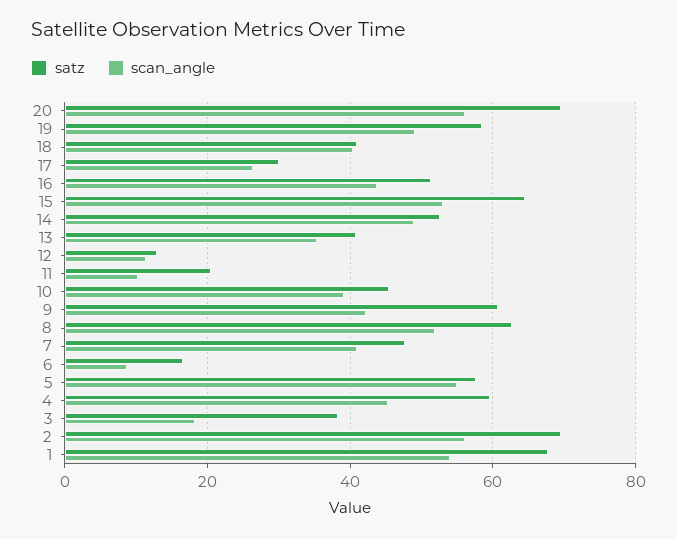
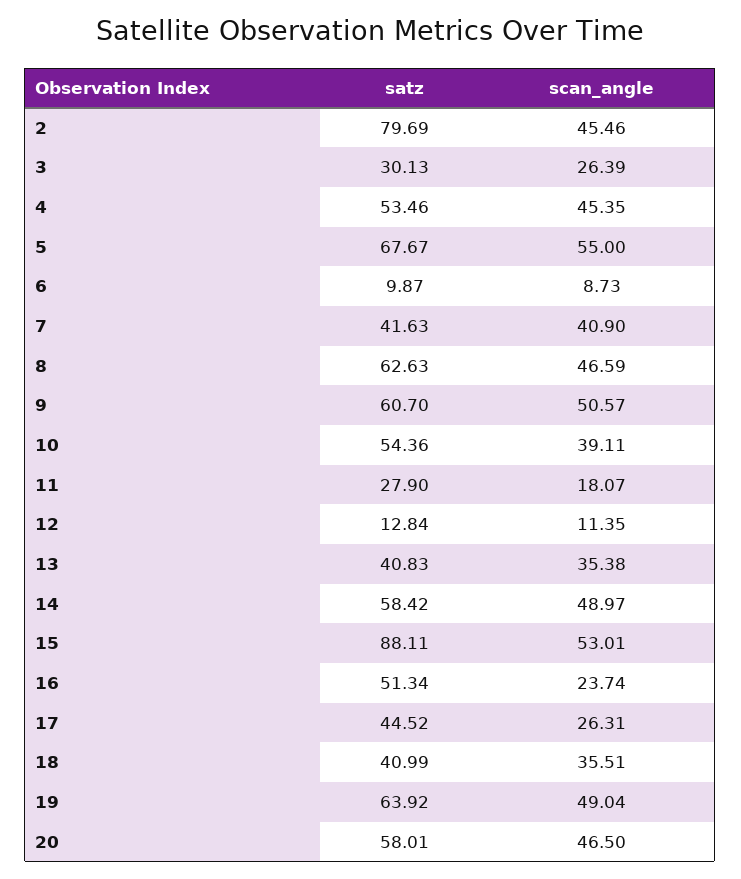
satz, 20: 70 -> 58.01
scan_angle, 20: 56 -> 46.5
satz, 19: 58 -> 63.92
scan_angle, 18: 40 -> 35.51
satz, 17: 30 -> 44.52
scan_angle, 16: 44 -> 23.74
satz, 15: 64 -> 88.11
satz, 14: 52 -> 58.42
satz, 11: 20 -> 27.9
scan_angle, 11: 10 -> 18.07
satz, 10: 46 -> 54.36
scan_angle, 9: 42 -> 50.57
scan_angle, 8: 52 -> 46.59
satz, 7: 48 -> 41.63
satz, 6: 16 -> 9.87
satz, 5: 58 -> 67.67
satz, 4: 60 -> 53.46
satz, 3: 38 -> 30.13
scan_angle, 3: 18 -> 26.39
satz, 2: 70 -> 79.69
scan_angle, 2: 56 -> 45.46
satz, 1: 68 -> none
scan_angle, 1: 54 -> none

